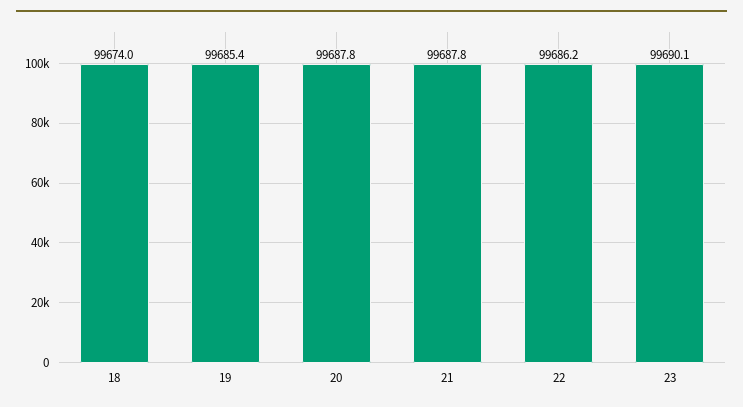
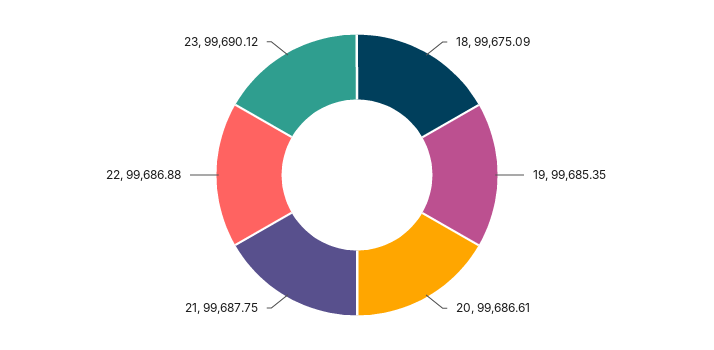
18: 99674 -> 99675.09
20: 99687.8 -> 99686.61
22: 99686.2 -> 99686.88

